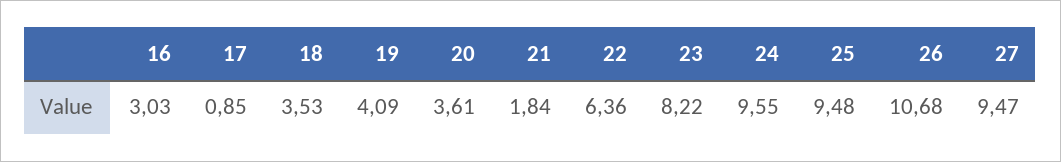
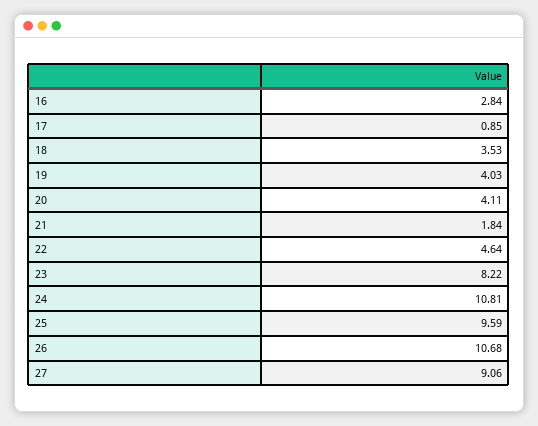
16: 3.03 -> 2.84
19: 4.09 -> 4.03
20: 3.61 -> 4.11
22: 6.36 -> 4.64
24: 9.55 -> 10.81
25: 9.48 -> 9.59
27: 9.47 -> 9.06

